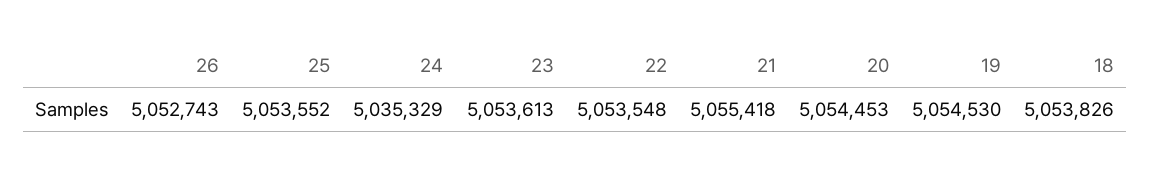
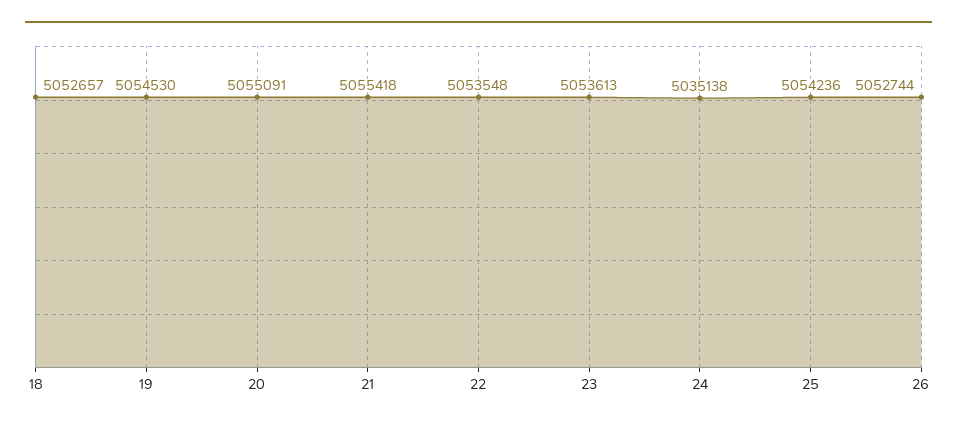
26: 5052743 -> 5052744
25: 5053552 -> 5054236
24: 5035329 -> 5035138
20: 5054453 -> 5055091
18: 5053826 -> 5052657

